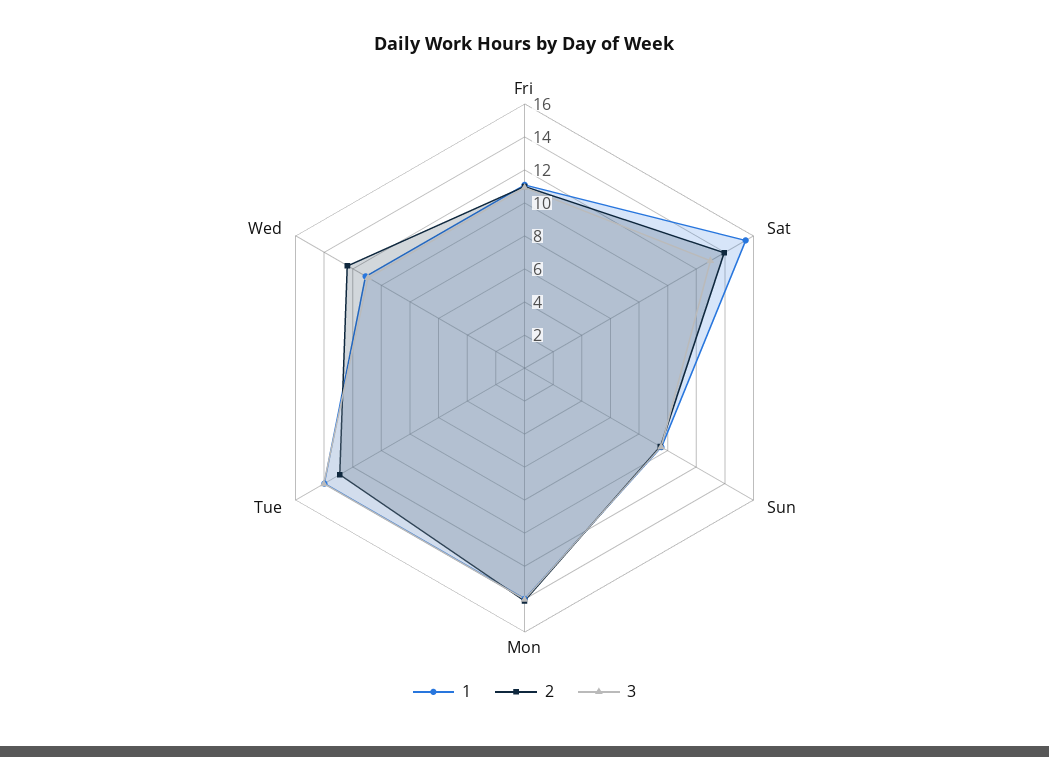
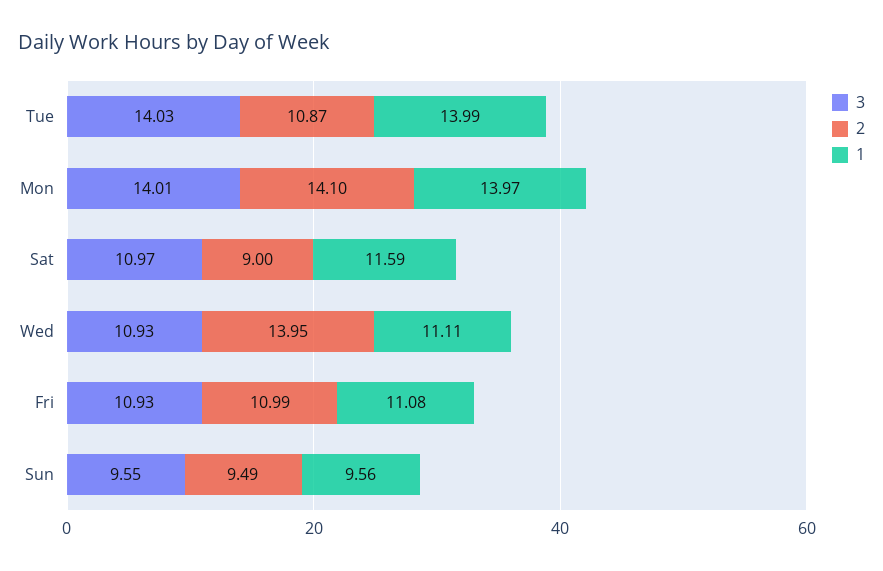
1, Sat: 15.5 -> 11.59
2, Sat: 14 -> 9
3, Sat: 13 -> 10.97
2, Tue: 13 -> 10.87
2, Wed: 12.5 -> 13.95

